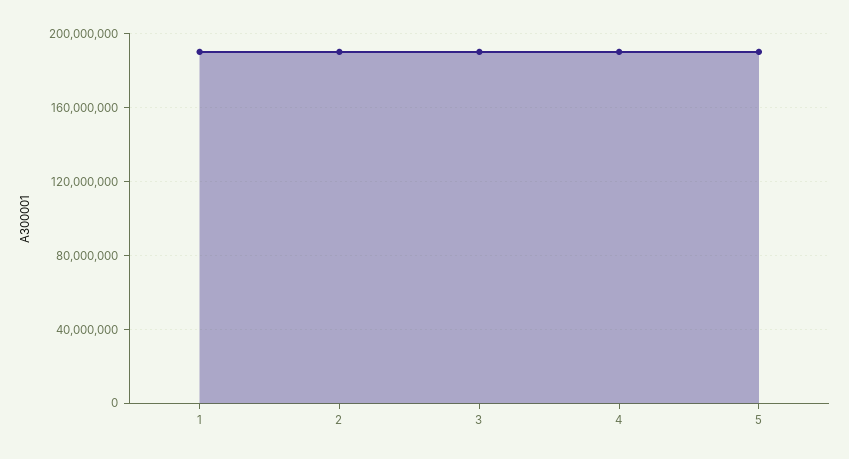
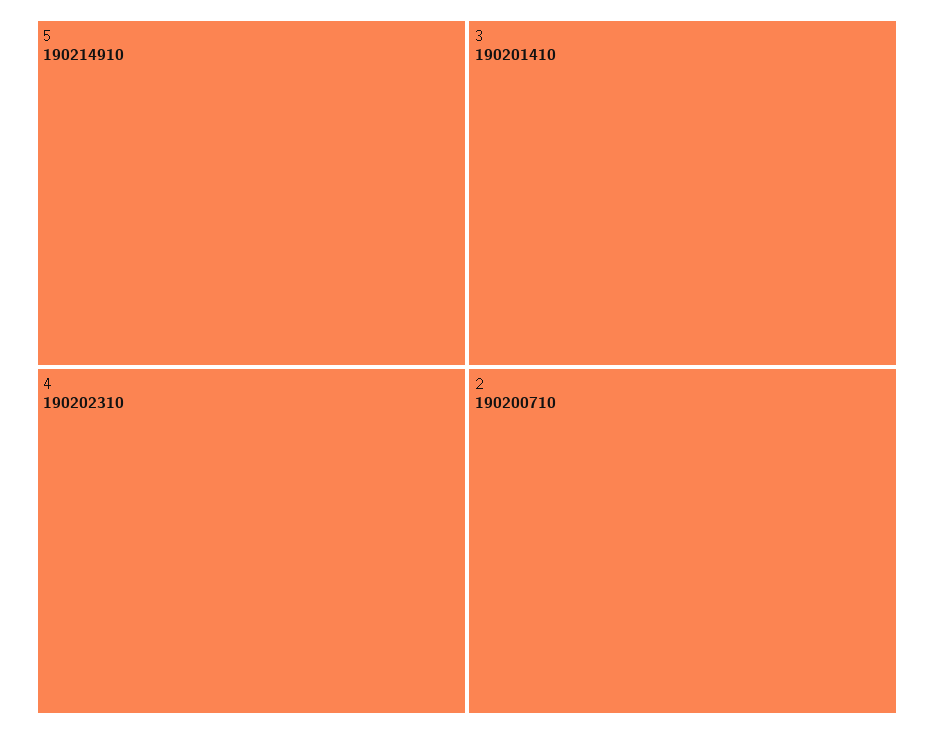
1: 190000000 -> none

